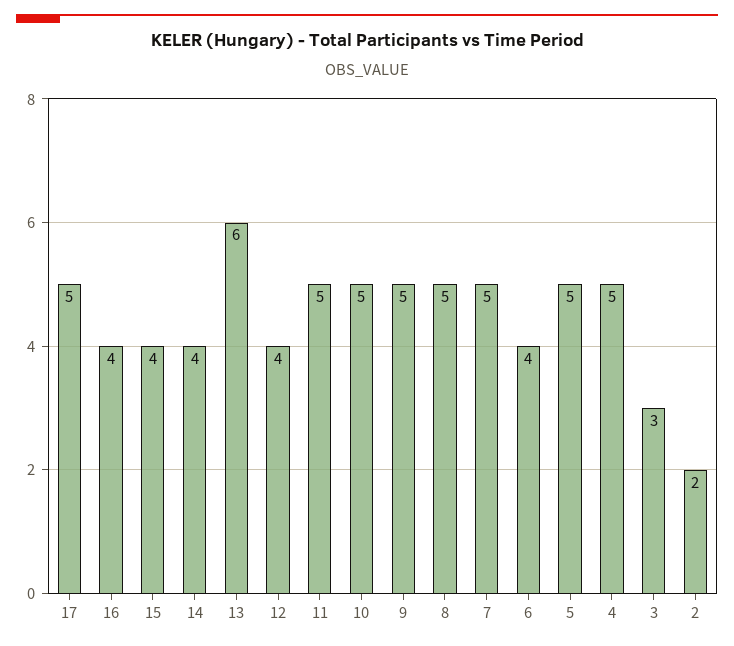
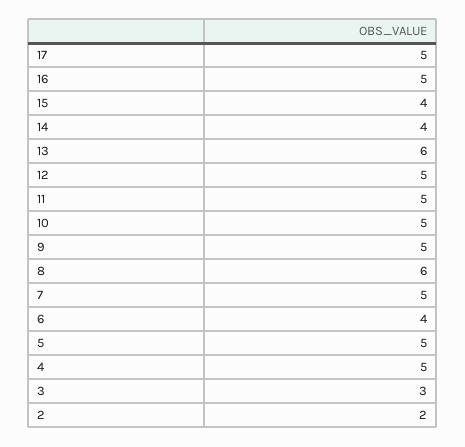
16: 4 -> 5
12: 4 -> 5
8: 5 -> 6

